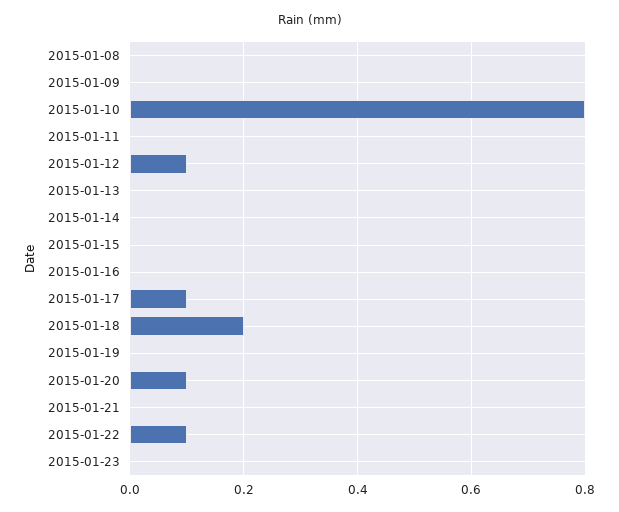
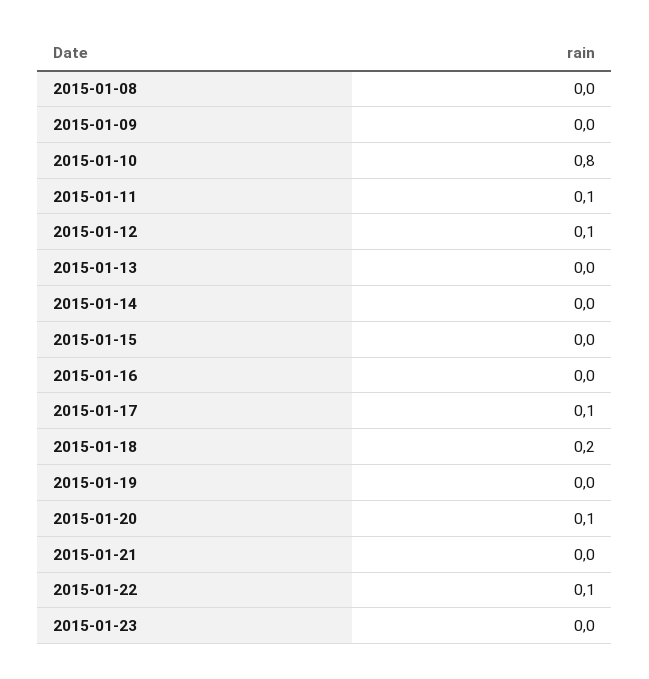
2015-01-11: 0 -> 0.1

